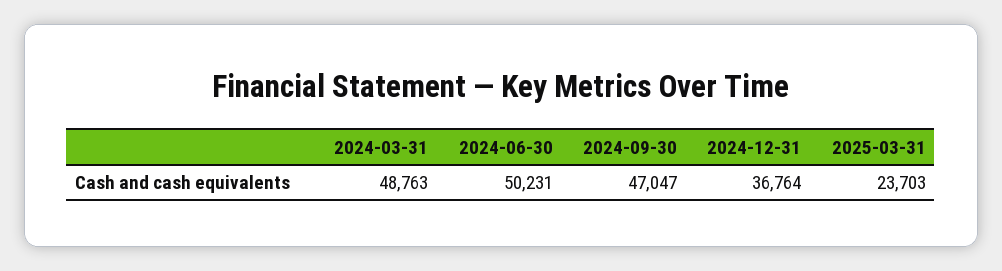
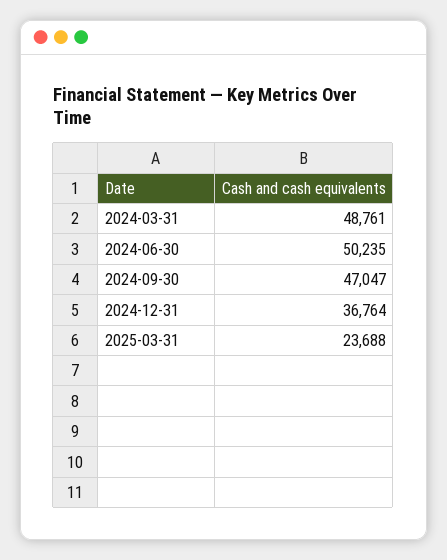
2024-03-31: 48763 -> 48761
2024-06-30: 50231 -> 50235
2025-03-31: 23703 -> 23688

